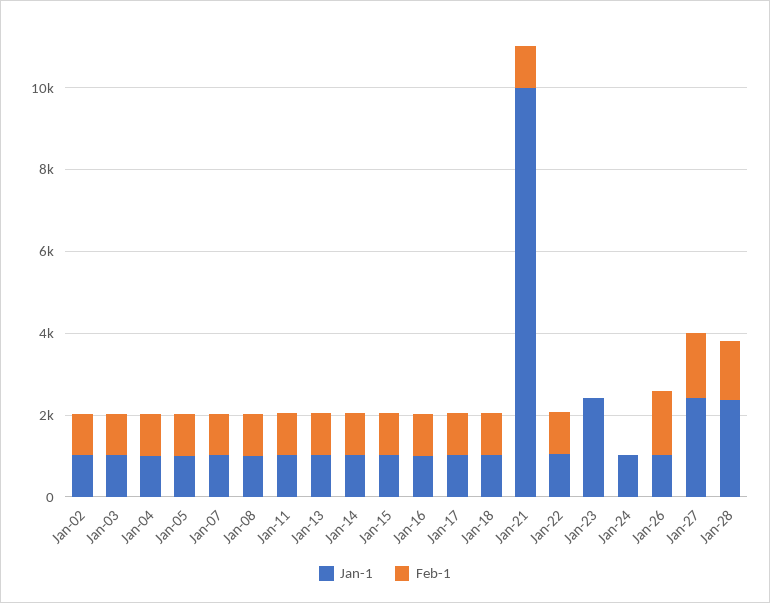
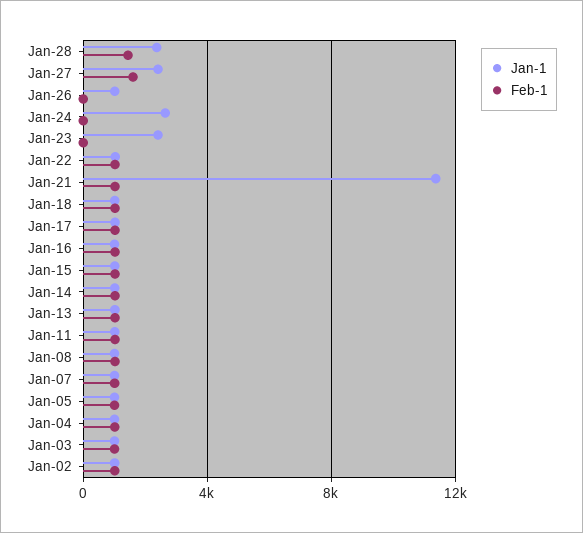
Jan-1, Jan-21: 10000 -> 11500
Jan-1, Jan-24: 1000 -> 2500
Feb-1, Jan-26: 1500 -> 0

